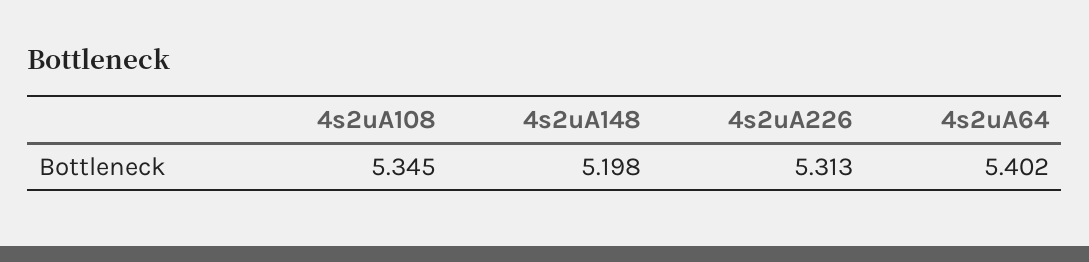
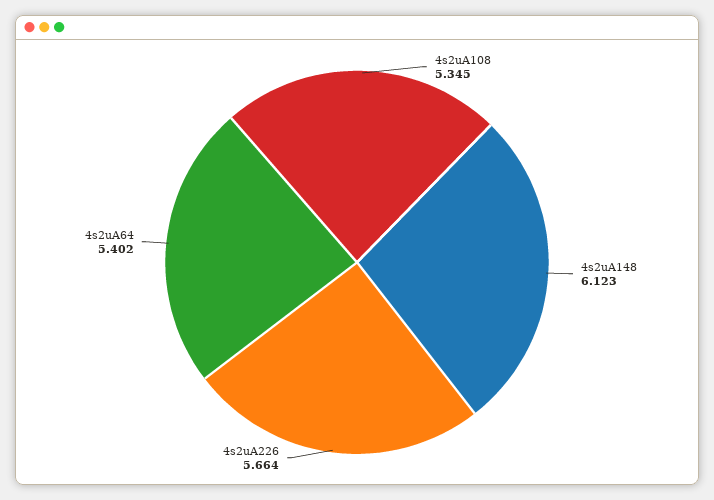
4s2uA148: 5.198 -> 6.123
4s2uA226: 5.313 -> 5.664

